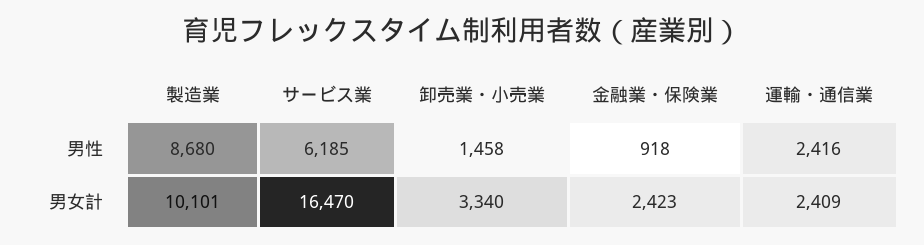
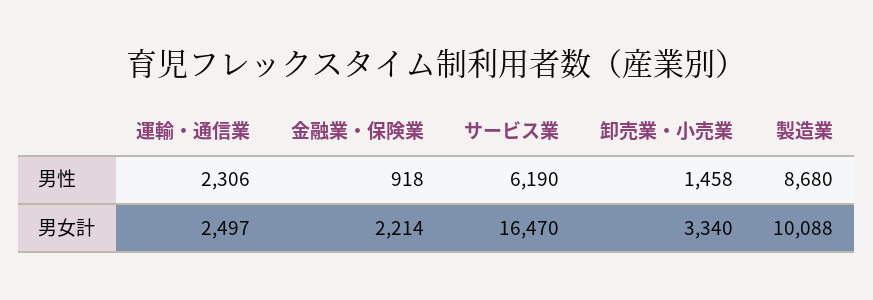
サービス業, 男性: 6185 -> 6190
運輸・通信業, 男性: 2416 -> 2306
製造業, 男女計: 10101 -> 10088
金融業・保険業, 男女計: 2423 -> 2214
運輸・通信業, 男女計: 2409 -> 2497

